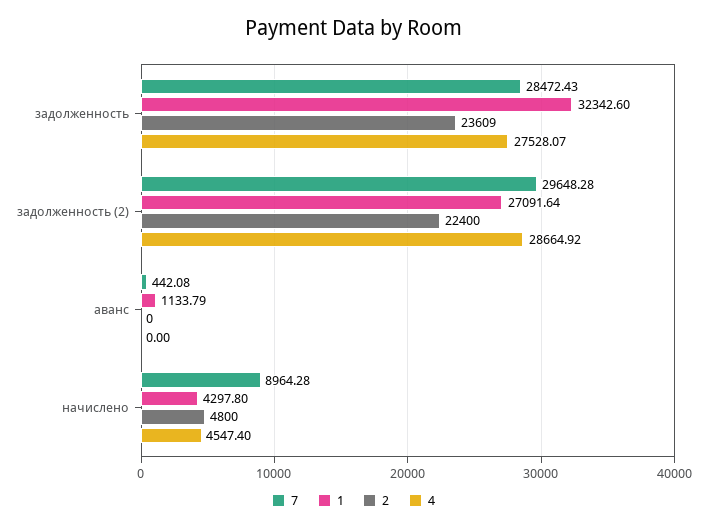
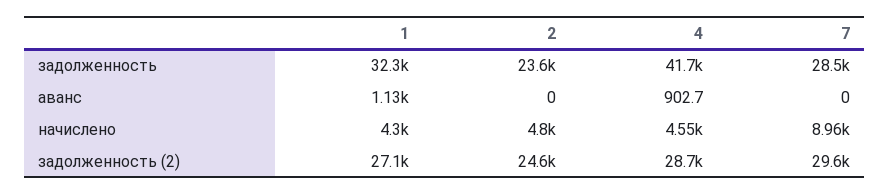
4, задолженность: 27528.07 -> 41700
2, задолженность (2): 22400 -> 24600
7, аванс: 442.08 -> 0
4, аванс: 0 -> 902.7

